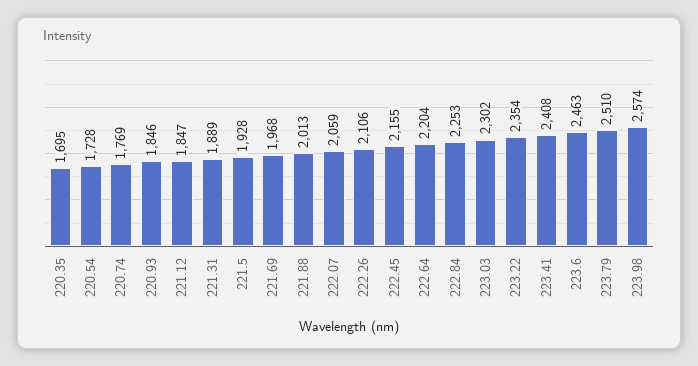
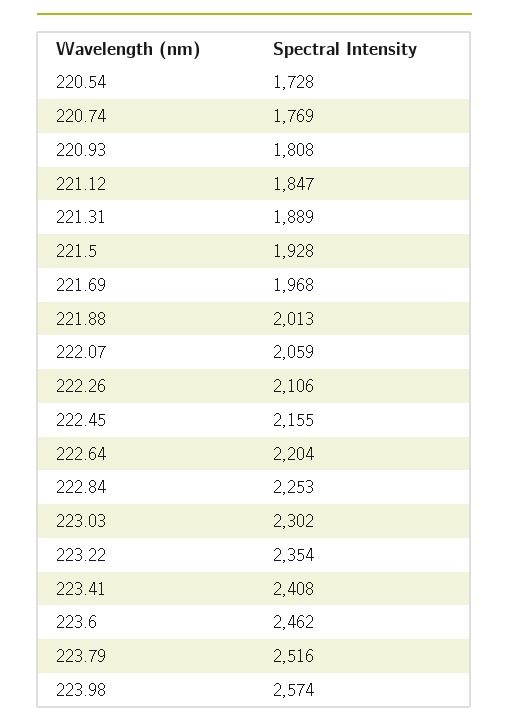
220.35: 1695 -> none
220.93: 1846 -> 1808
223.6: 2463 -> 2462
223.79: 2510 -> 2516

